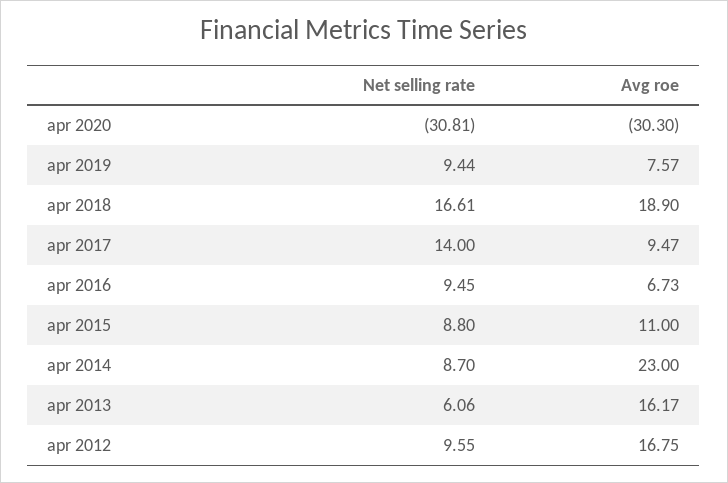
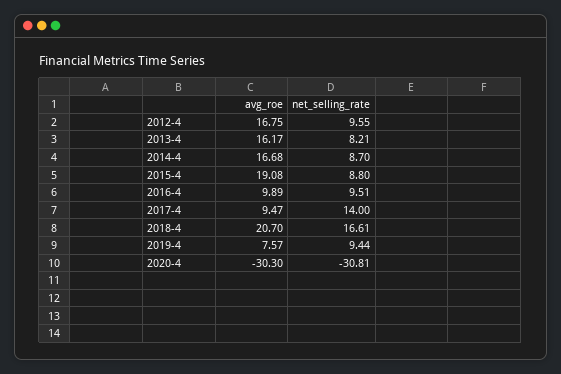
Avg roe, apr 2018: 18.9 -> 20.7
Net selling rate, apr 2016: 9.45 -> 9.51
Avg roe, apr 2016: 6.73 -> 9.89
Avg roe, apr 2015: 11 -> 19.08
Avg roe, apr 2014: 23 -> 16.68
Net selling rate, apr 2013: 6.06 -> 8.21

